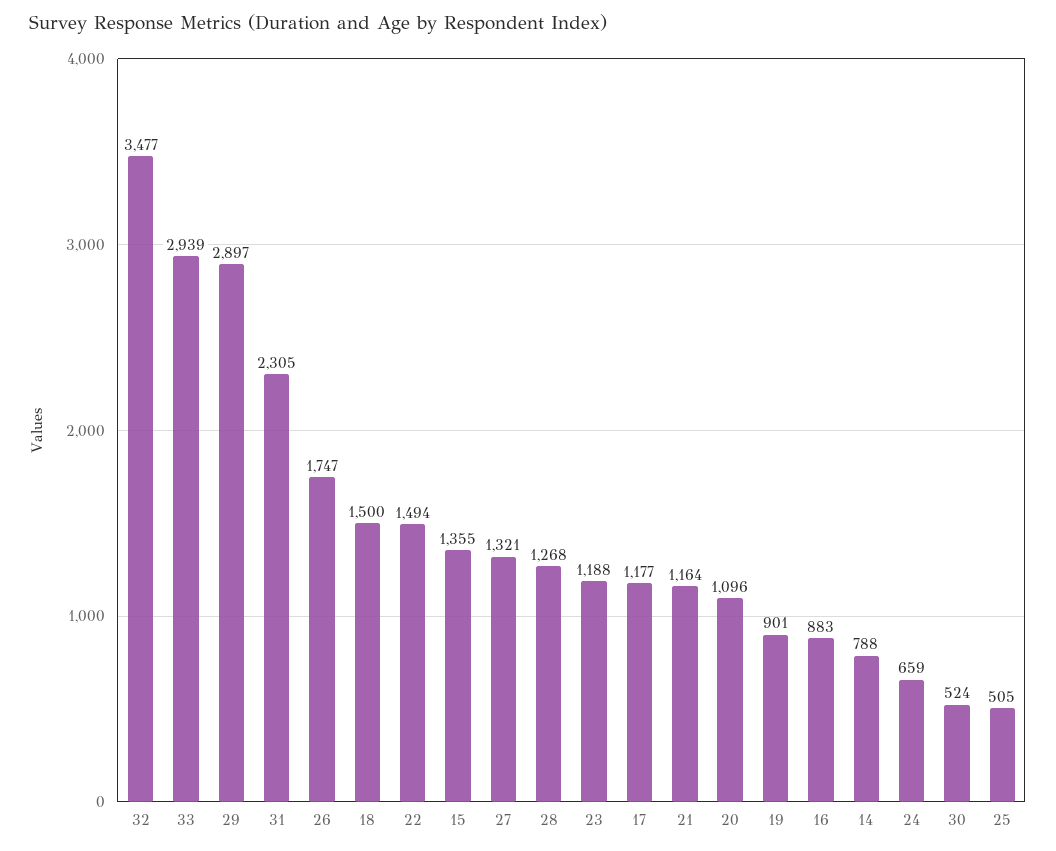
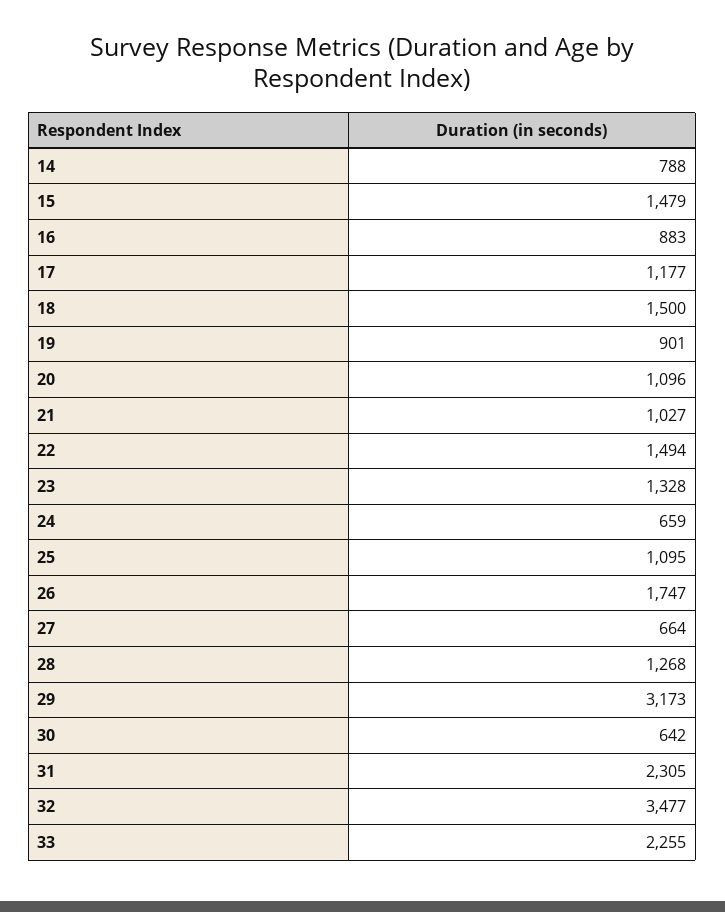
33: 2939 -> 2255
29: 2897 -> 3173
15: 1355 -> 1479
27: 1321 -> 664
23: 1188 -> 1328
21: 1164 -> 1027
30: 524 -> 642
25: 505 -> 1095

